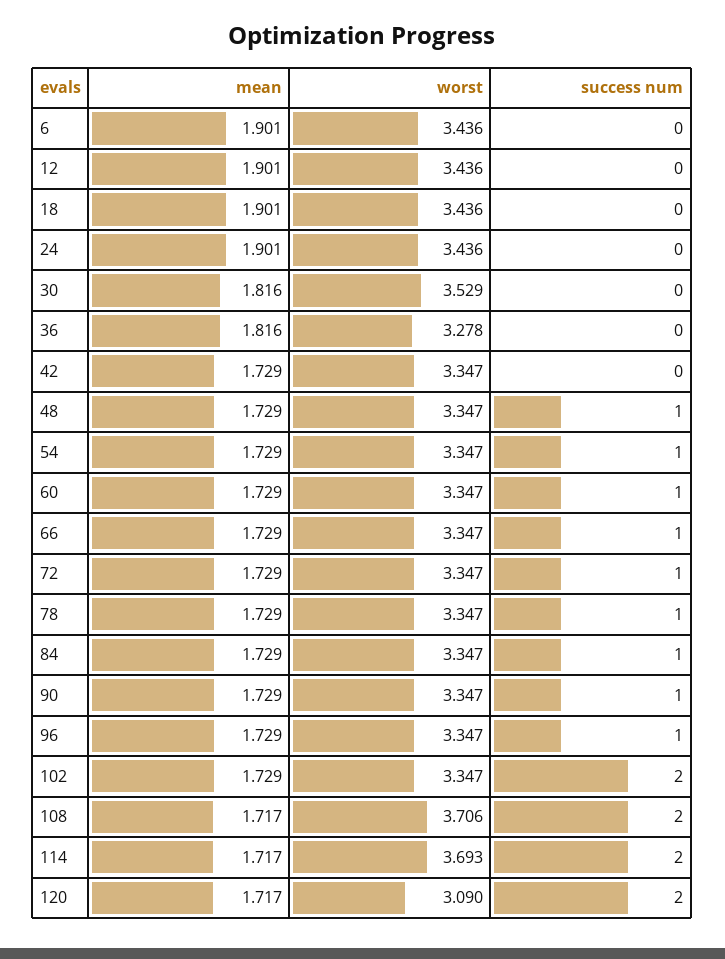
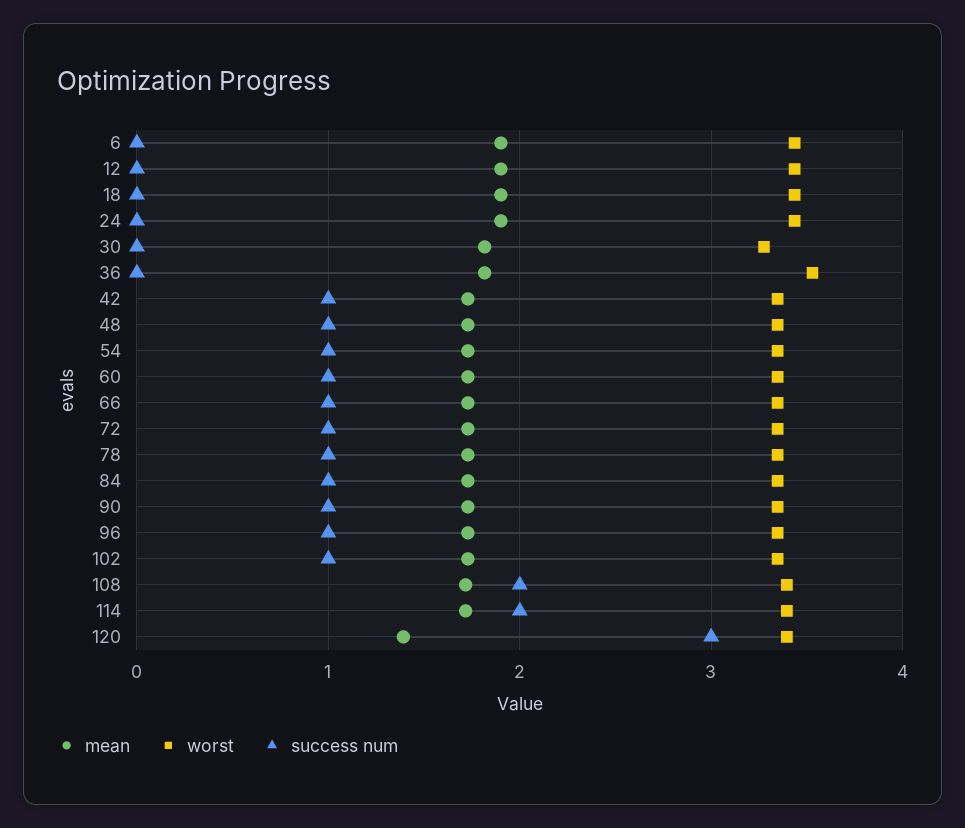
worst, 30: 3.529 -> 3.3
worst, 36: 3.278 -> 3.5
success num, 42: 0 -> 1
success num, 102: 2 -> 1
worst, 108: 3.706 -> 3.4
worst, 114: 3.693 -> 3.4
mean, 120: 1.717 -> 1.4
worst, 120: 3.09 -> 3.4
success num, 120: 2 -> 3

